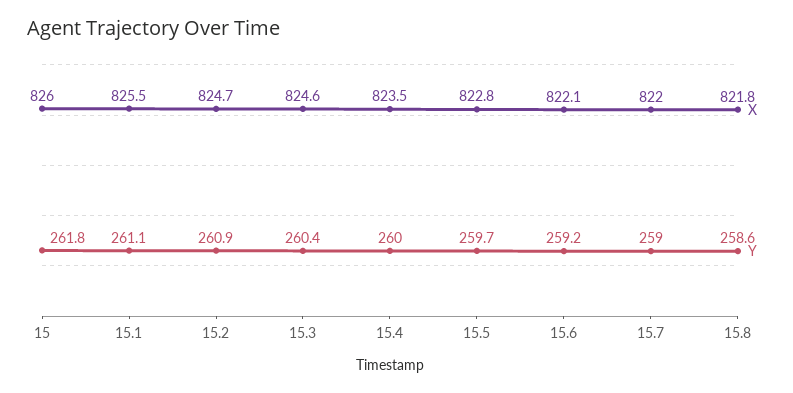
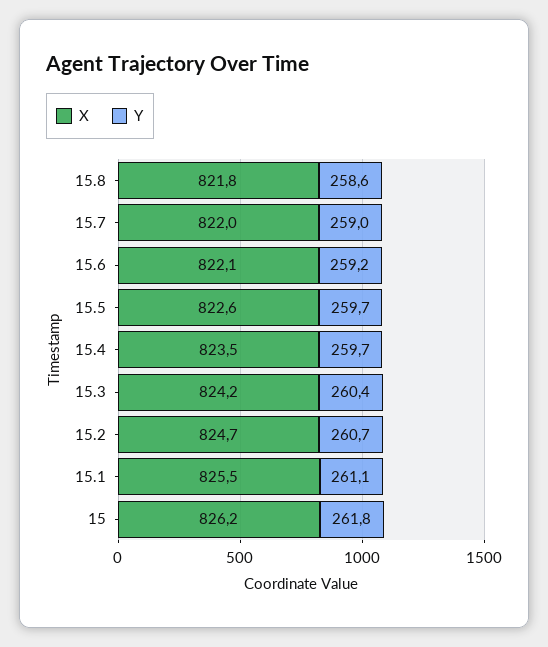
X, 15: 826 -> 826.2
Y, 15.2: 260.9 -> 260.7
X, 15.3: 824.6 -> 824.2
Y, 15.4: 260 -> 259.7
X, 15.5: 822.8 -> 822.6

